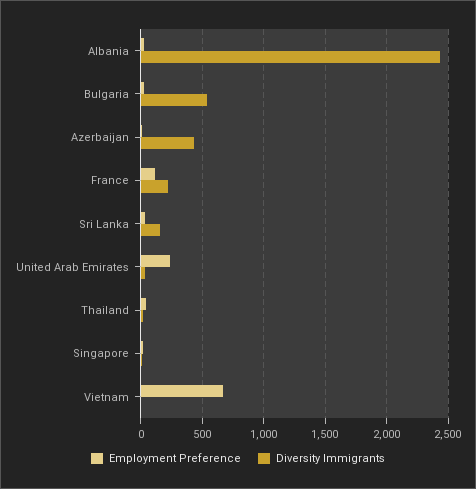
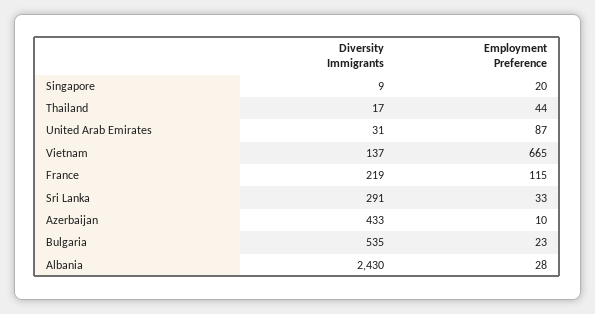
Diversity Immigrants, Sri Lanka: 150 -> 291
Employment Preference, United Arab Emirates: 250 -> 87
Diversity Immigrants, Vietnam: 0 -> 137

